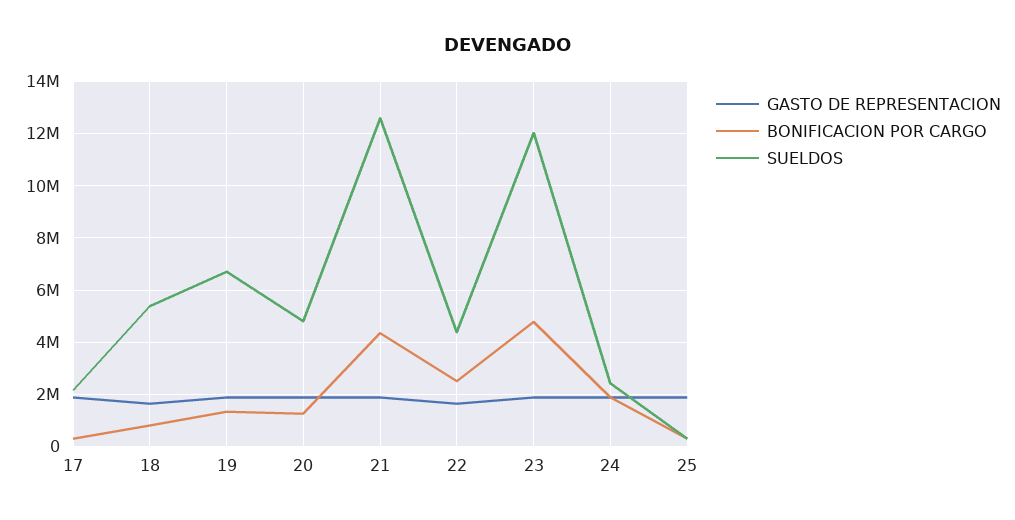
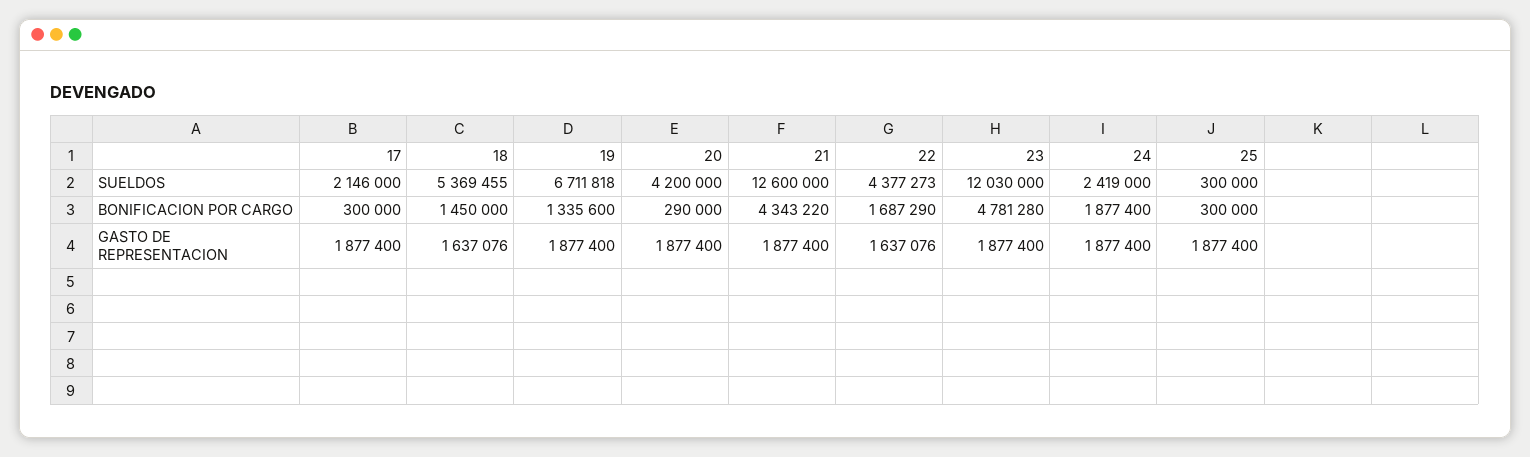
BONIFICACION POR CARGO, 18: 750000 -> 1450000
BONIFICACION POR CARGO, 20: 1250000 -> 290000
SUELDOS, 20: 4750000 -> 4200000
BONIFICACION POR CARGO, 22: 2500000 -> 1687290

